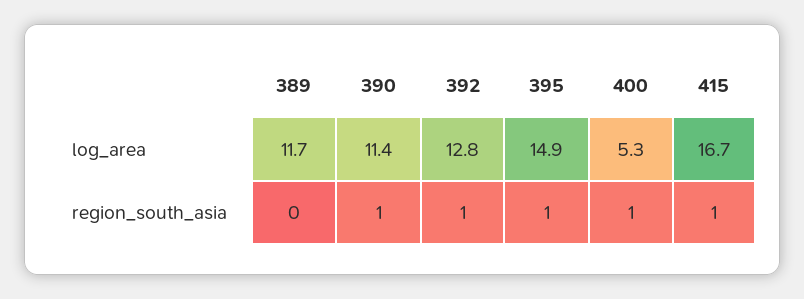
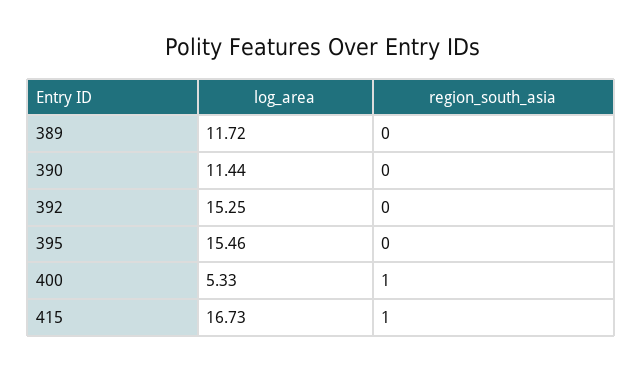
392, log_area: 12.8 -> 15.25
395, log_area: 14.9 -> 15.46
390, region_south_asia: 1 -> 0
392, region_south_asia: 1 -> 0
395, region_south_asia: 1 -> 0

